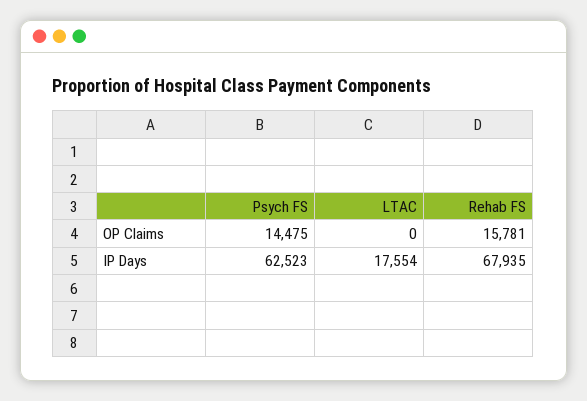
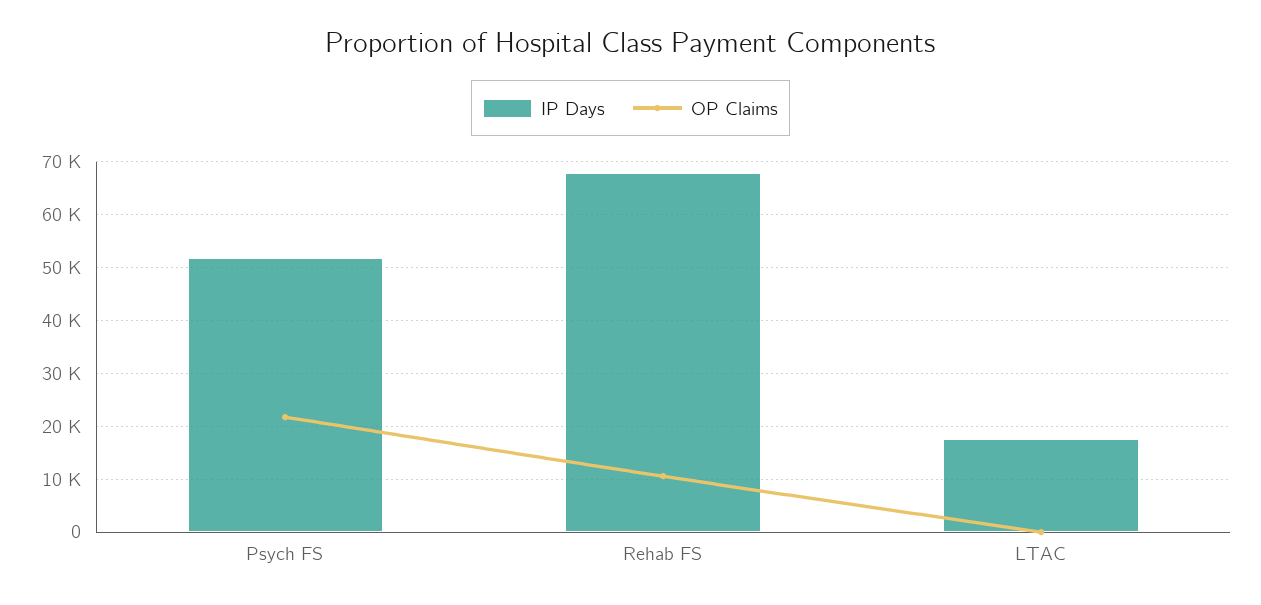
OP Claims, Psych FS: 14475 -> 22000
OP Claims, Rehab FS: 15781 -> 10000
IP Days, Psych FS: 62523 -> 52000

